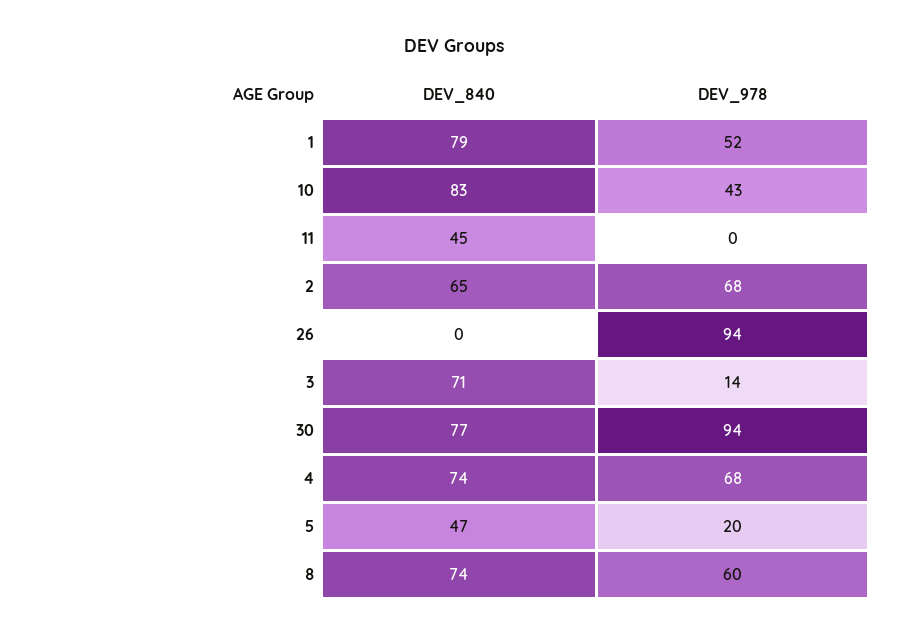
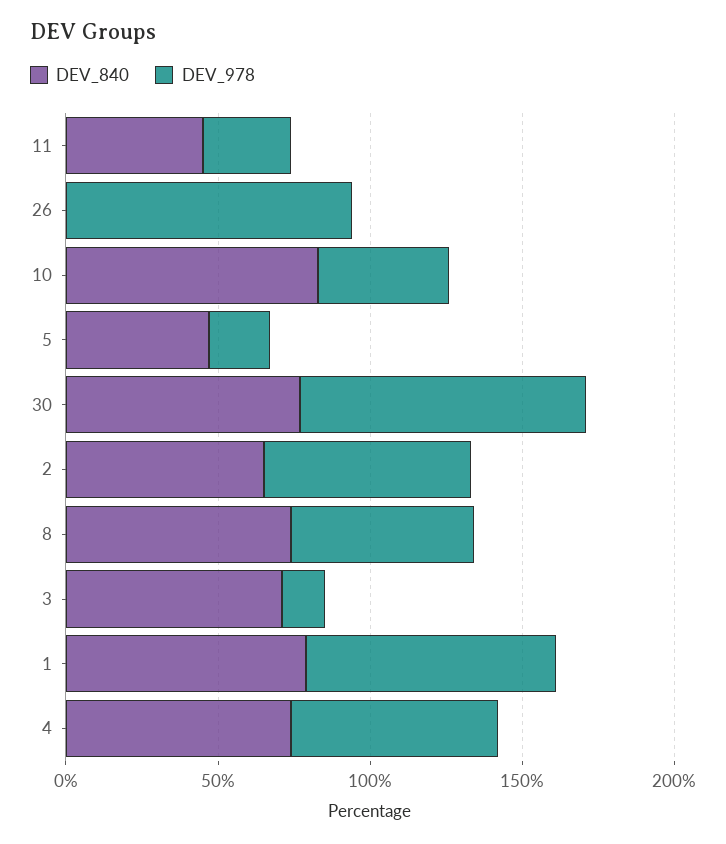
DEV_978, 1: 52 -> 80
DEV_978, 11: 0 -> 30

